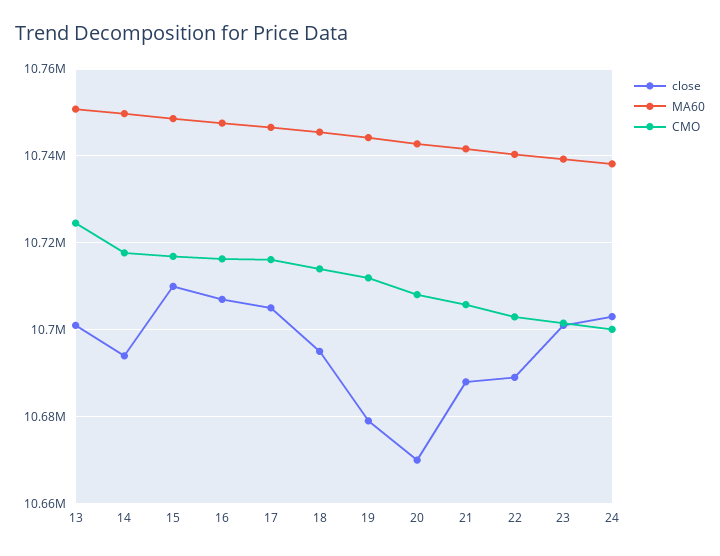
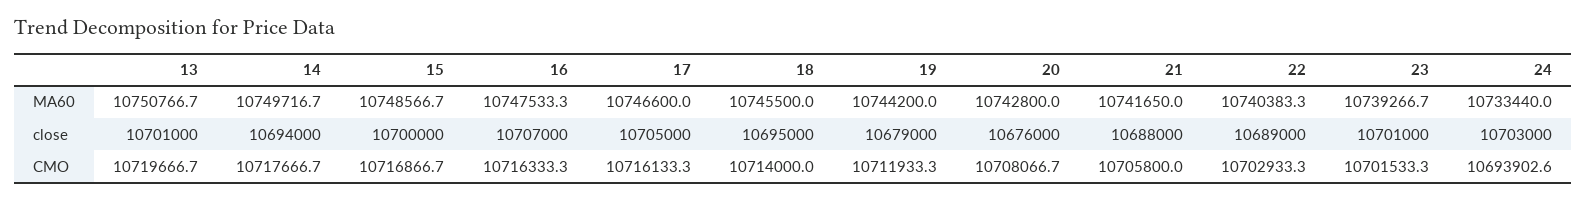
CMO, 13: 10724000 -> 10719666.7
close, 15: 10710000 -> 10700000
close, 20: 10670000 -> 10676000
MA60, 24: 10738000 -> 10733440
CMO, 24: 10700000 -> 10693902.6

